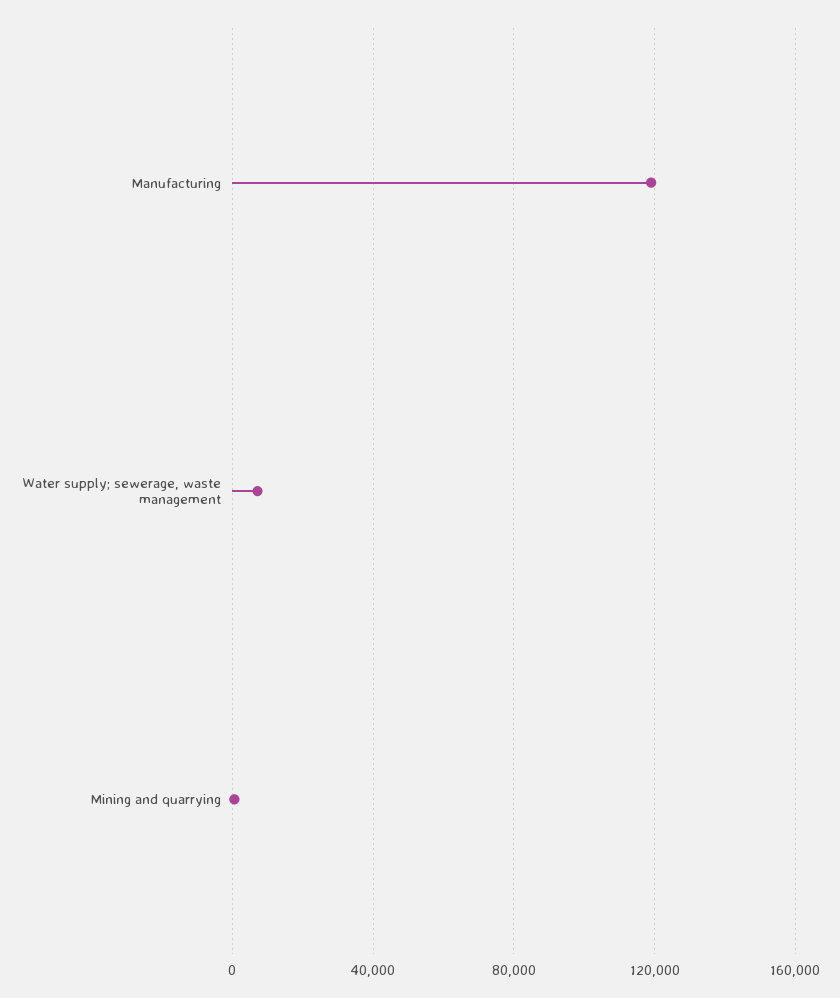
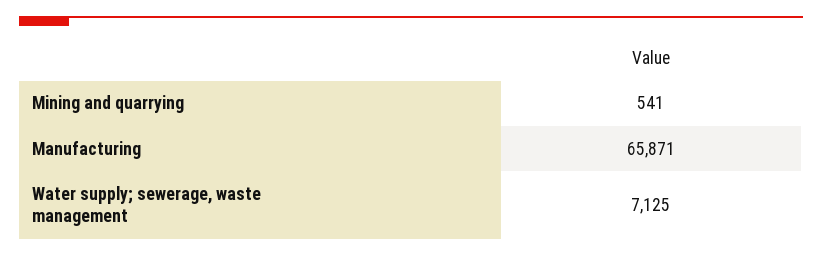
Manufacturing: 120000 -> 65871

